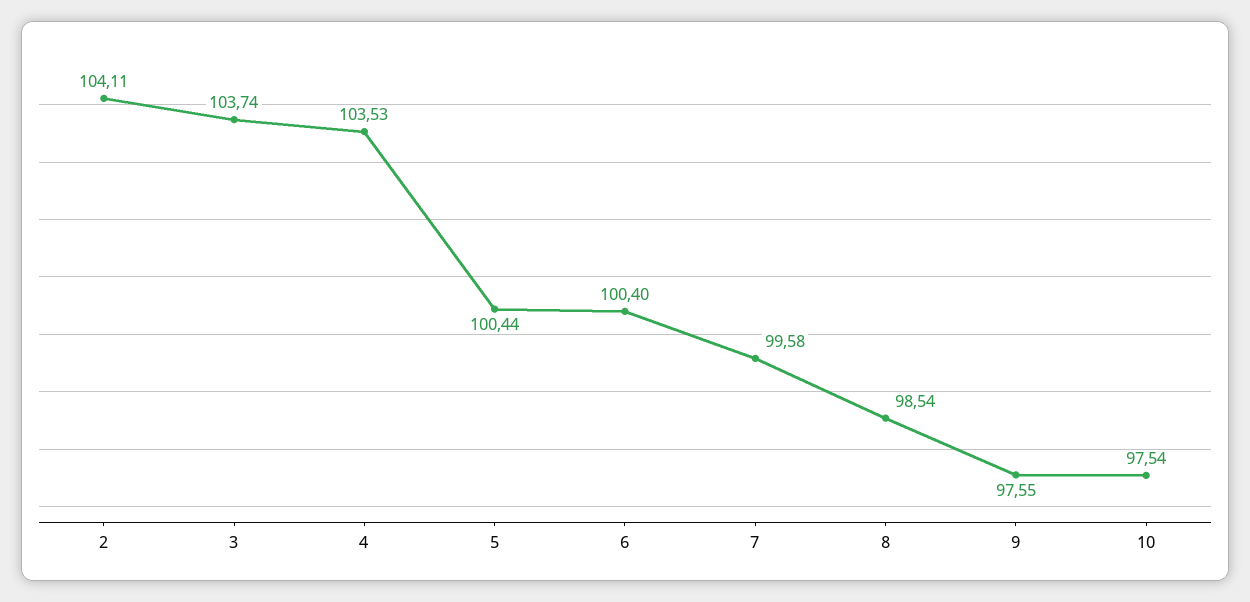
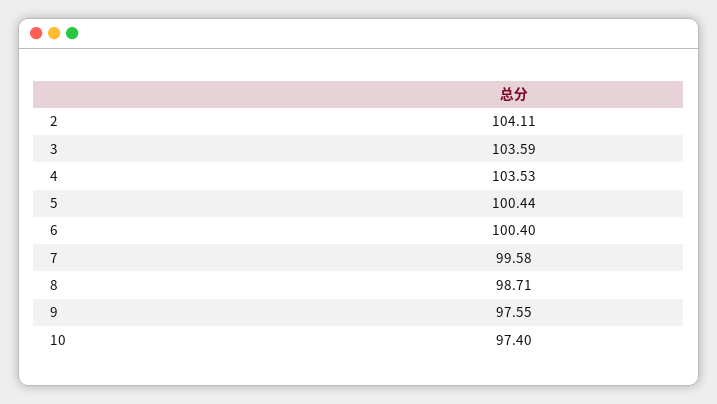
3: 103.74 -> 103.59
8: 98.54 -> 98.71
10: 97.54 -> 97.4

